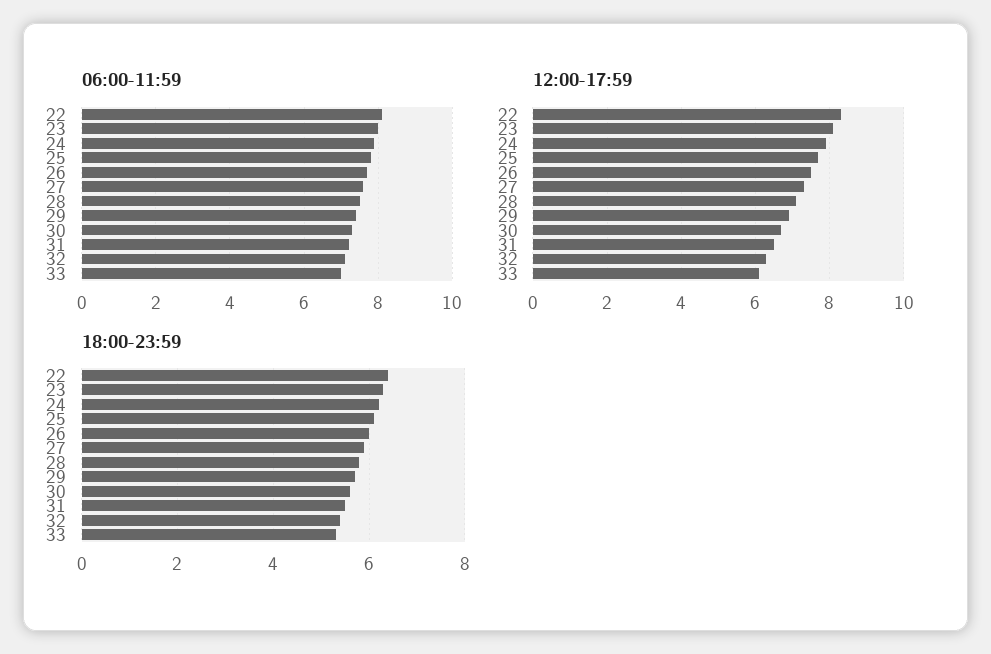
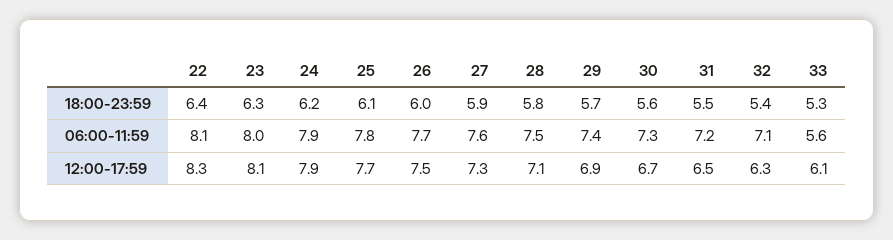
06:00-11:59, 33: 7 -> 5.6

